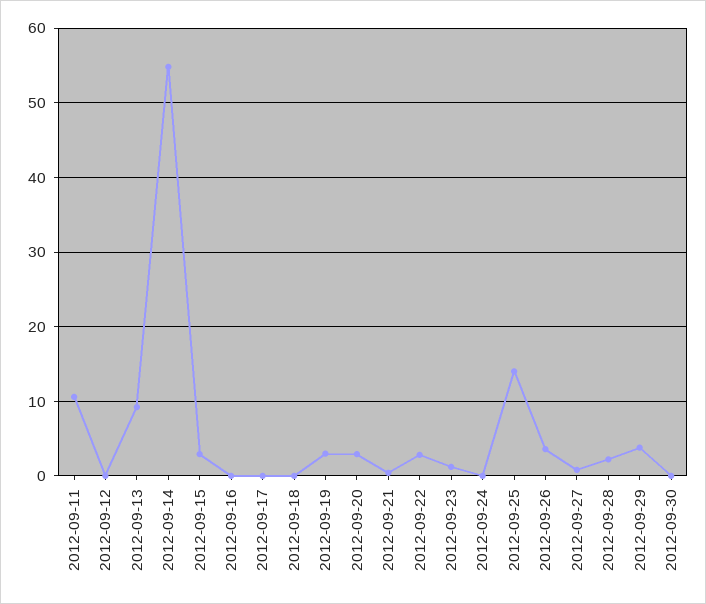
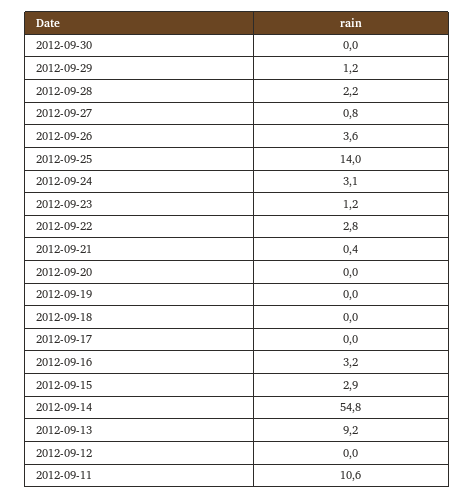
2012-09-16: 0 -> 3.2
2012-09-19: 3 -> 0
2012-09-20: 3 -> 0
2012-09-24: 0 -> 3.1
2012-09-29: 4 -> 1.2

